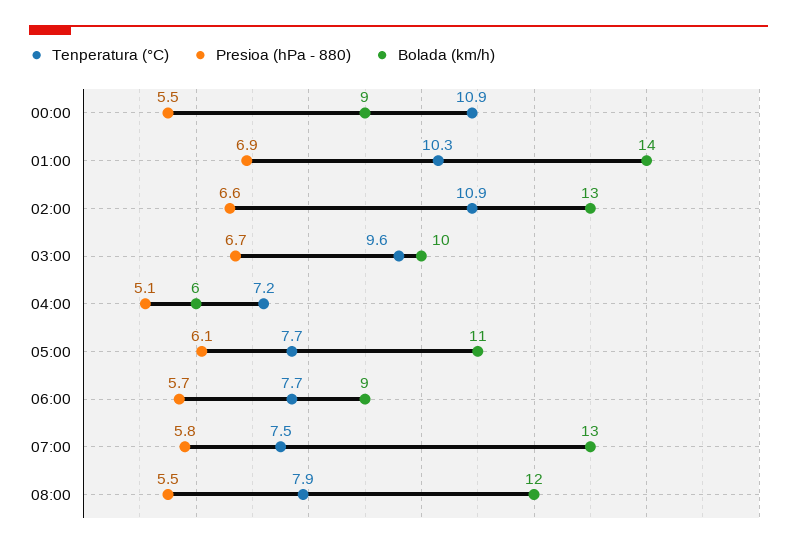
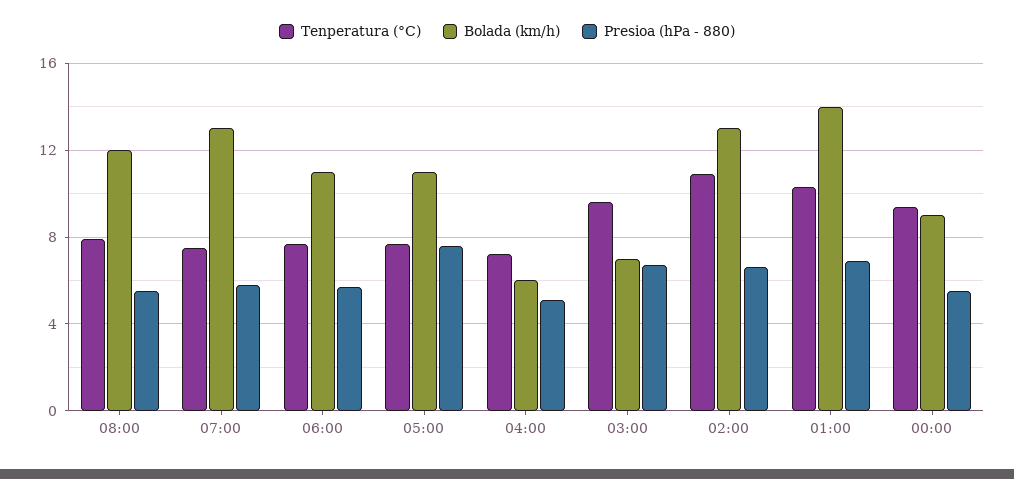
Tenperatura (°C), 00:00: 10.9 -> 9.5
Bolada (km/h), 03:00: 10 -> 7
Presioa (hPa - 880), 05:00: 6.1 -> 7.5
Bolada (km/h), 06:00: 9 -> 11

